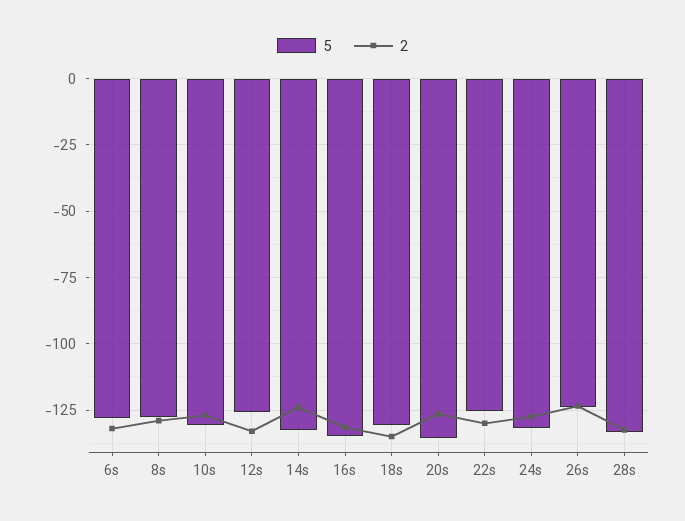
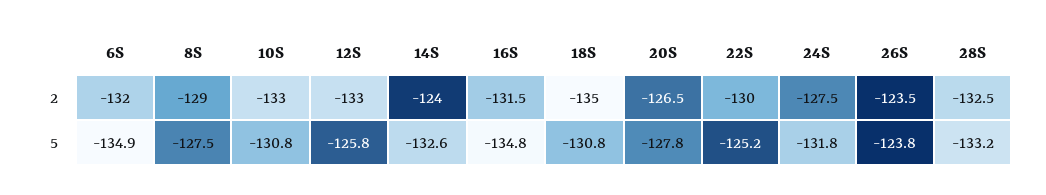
5, 6s: -127.5 -> -134.9
2, 10s: -127.5 -> -133
5, 20s: -135 -> -127.8

